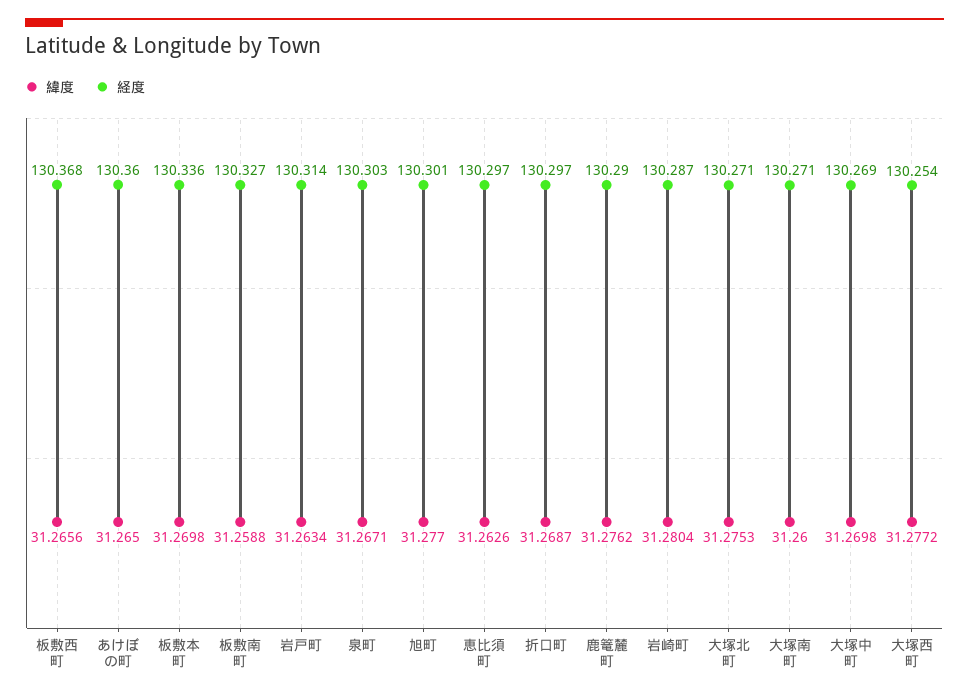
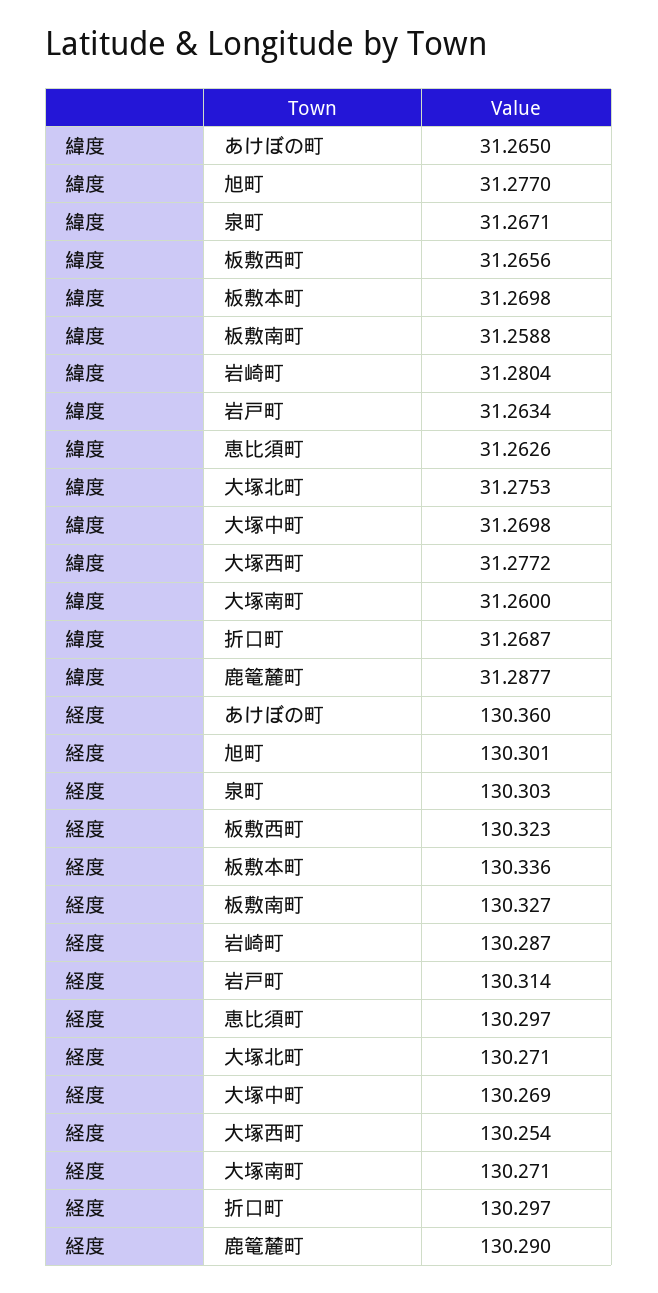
経度, 板敷西町: 130.368 -> 130.323
緯度, 鹿篭麓町: 31.2762 -> 31.2877

